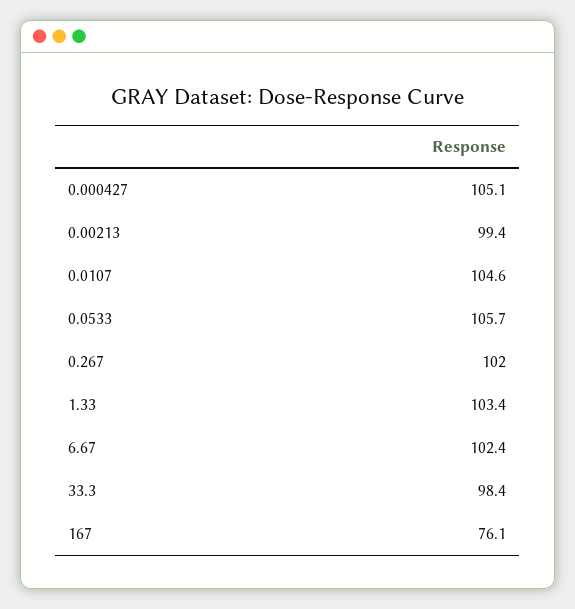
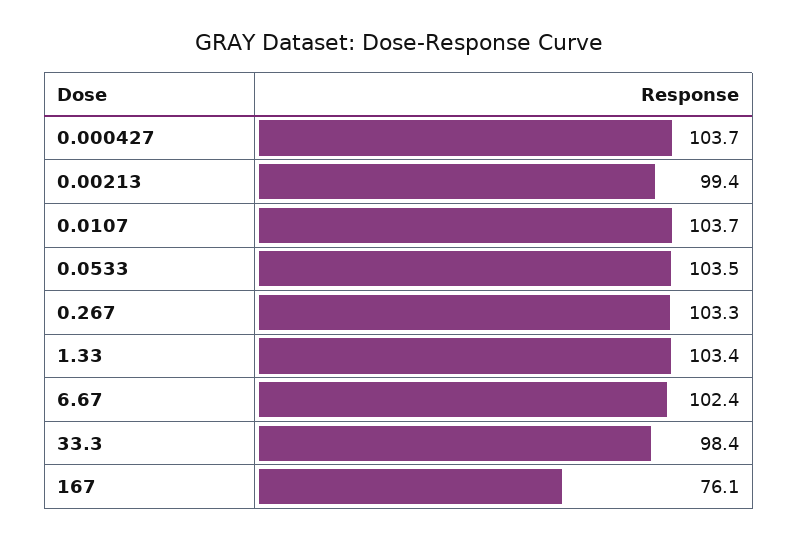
0.000427: 105.1 -> 103.7
0.0107: 104.6 -> 103.7
0.0533: 105.7 -> 103.5
0.267: 102 -> 103.3

